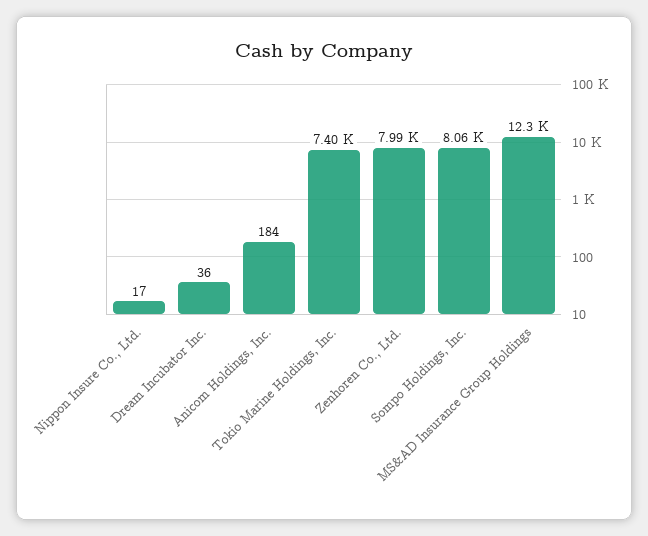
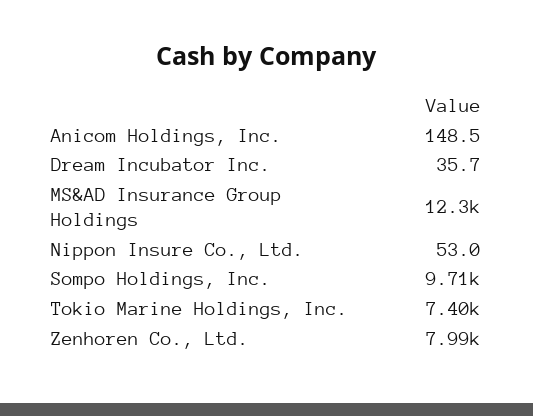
Nippon Insure Co., Ltd.: 17 -> 53
Anicom Holdings, Inc.: 184 -> 148.5
Sompo Holdings, Inc.: 8060 -> 9710

